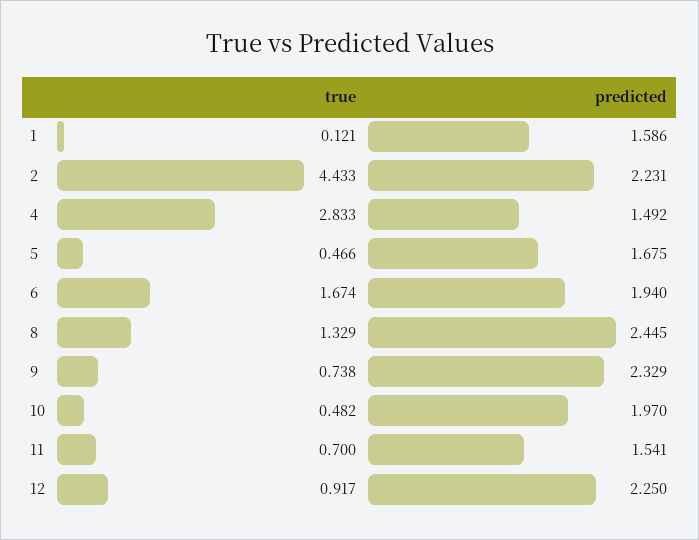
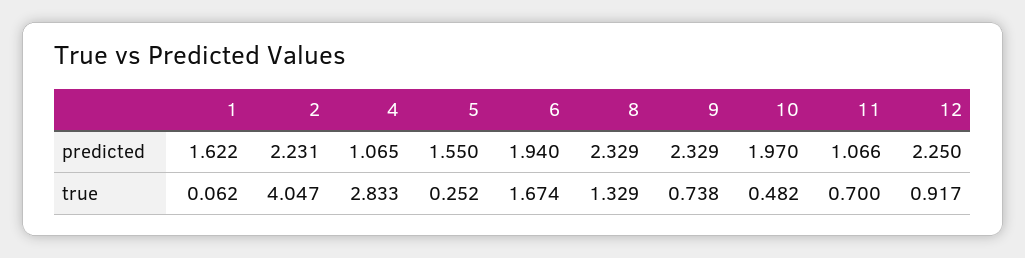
true, 1: 0.121 -> 0.062
predicted, 1: 1.586 -> 1.622
true, 2: 4.433 -> 4.047
predicted, 4: 1.492 -> 1.065
true, 5: 0.466 -> 0.252
predicted, 5: 1.675 -> 1.55
predicted, 8: 2.445 -> 2.329
predicted, 11: 1.541 -> 1.066

